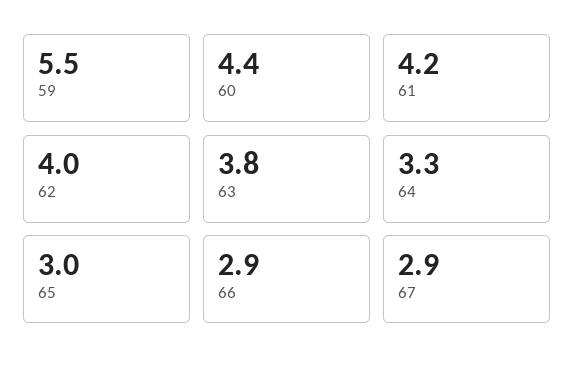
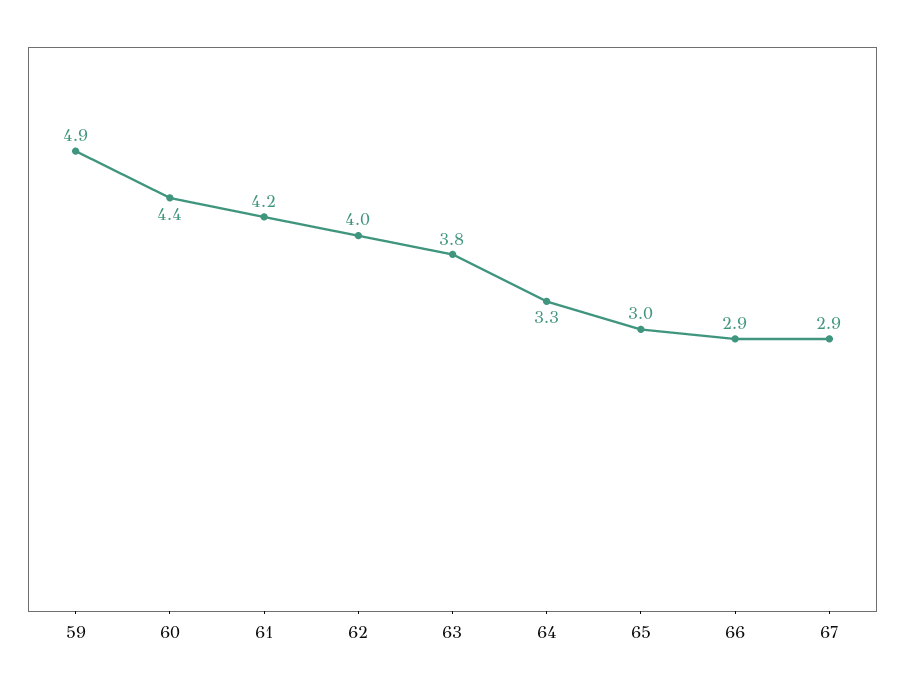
59: 5.5 -> 4.9

